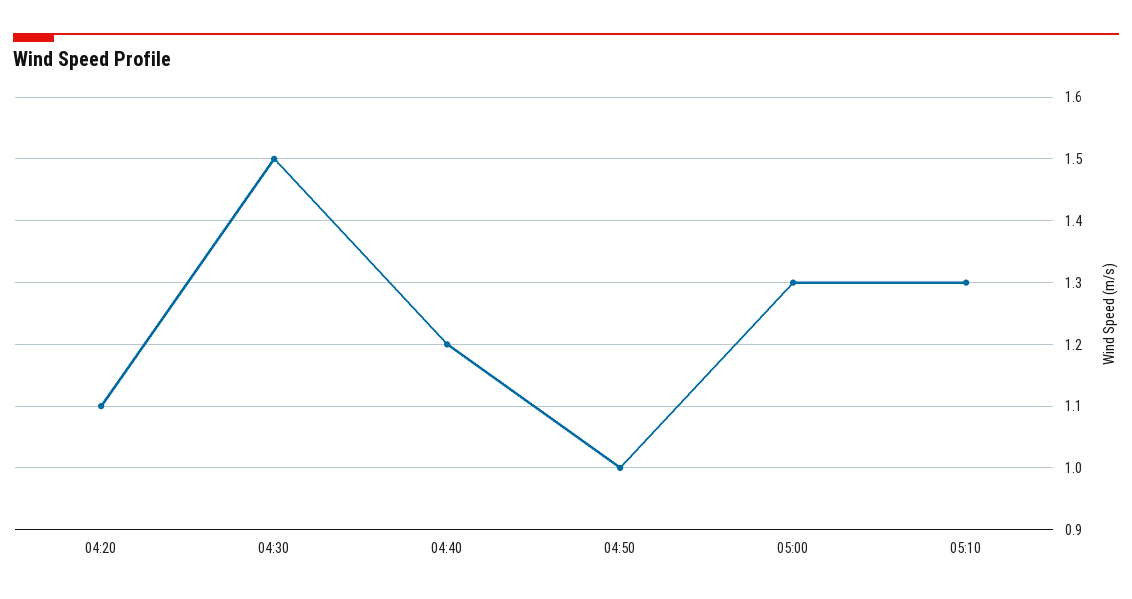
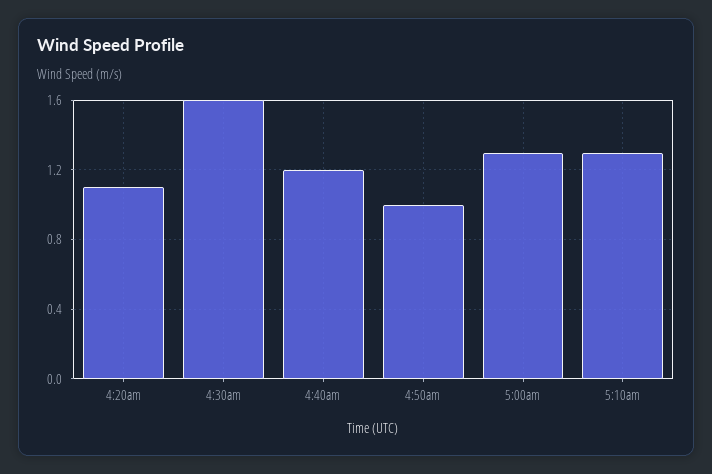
04:30: 1.5 -> 1.6

